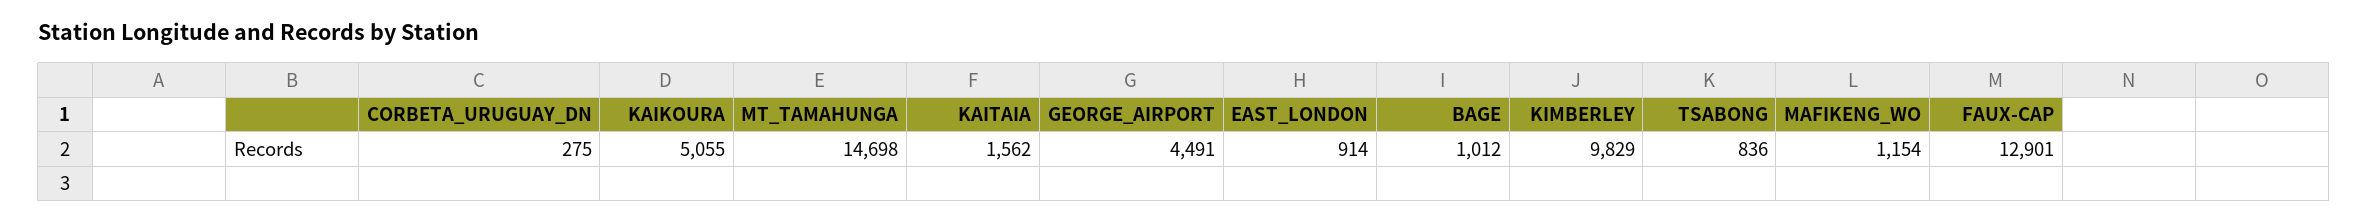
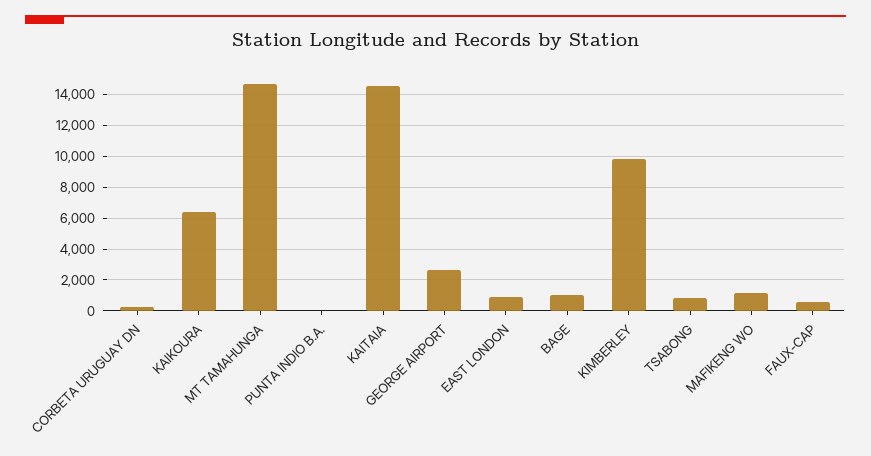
KAIKOURA: 5055 -> 6500
KAITAIA: 1562 -> 14500
GEORGE_AIRPORT: 4491 -> 2500
FAUX-CAP: 12901 -> 500
PUNTA INDIO B.A.: none -> 0

